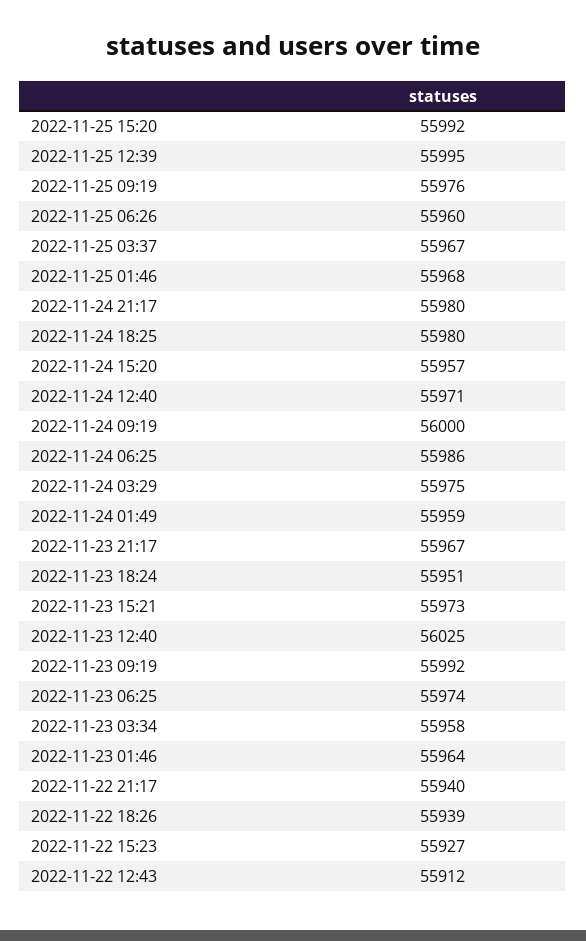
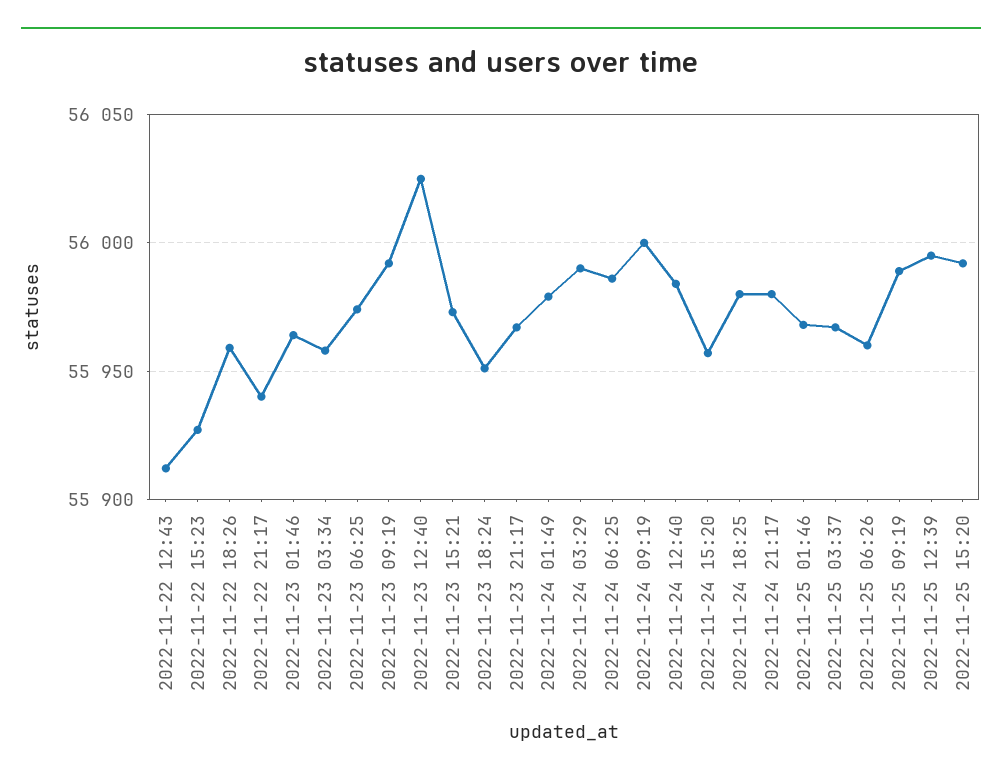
2022-11-25 09:19: 55976 -> 55990
2022-11-24 12:40: 55971 -> 55985
2022-11-24 03:29: 55975 -> 55990
2022-11-24 01:49: 55959 -> 55980
2022-11-22 18:26: 55939 -> 55960

